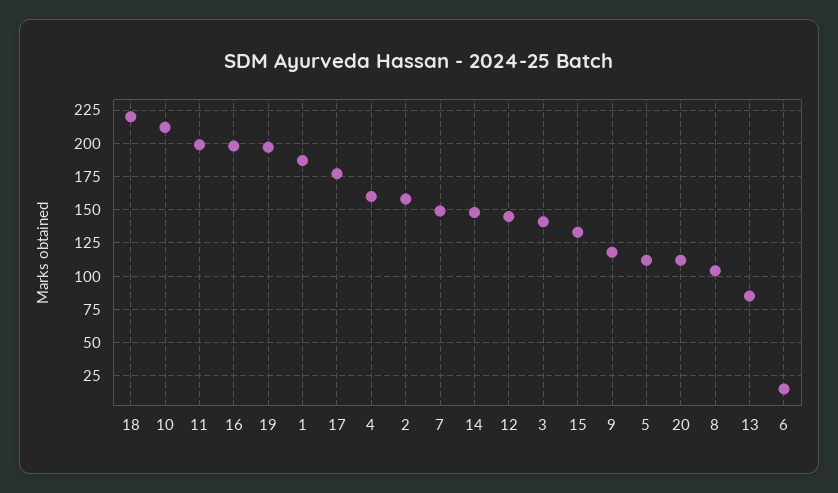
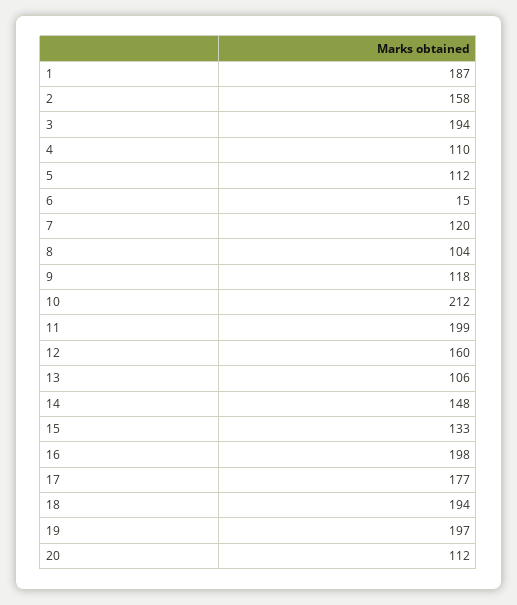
18: 220 -> 194
4: 160 -> 110
7: 150 -> 120
12: 145 -> 160
3: 140 -> 194
13: 85 -> 106

